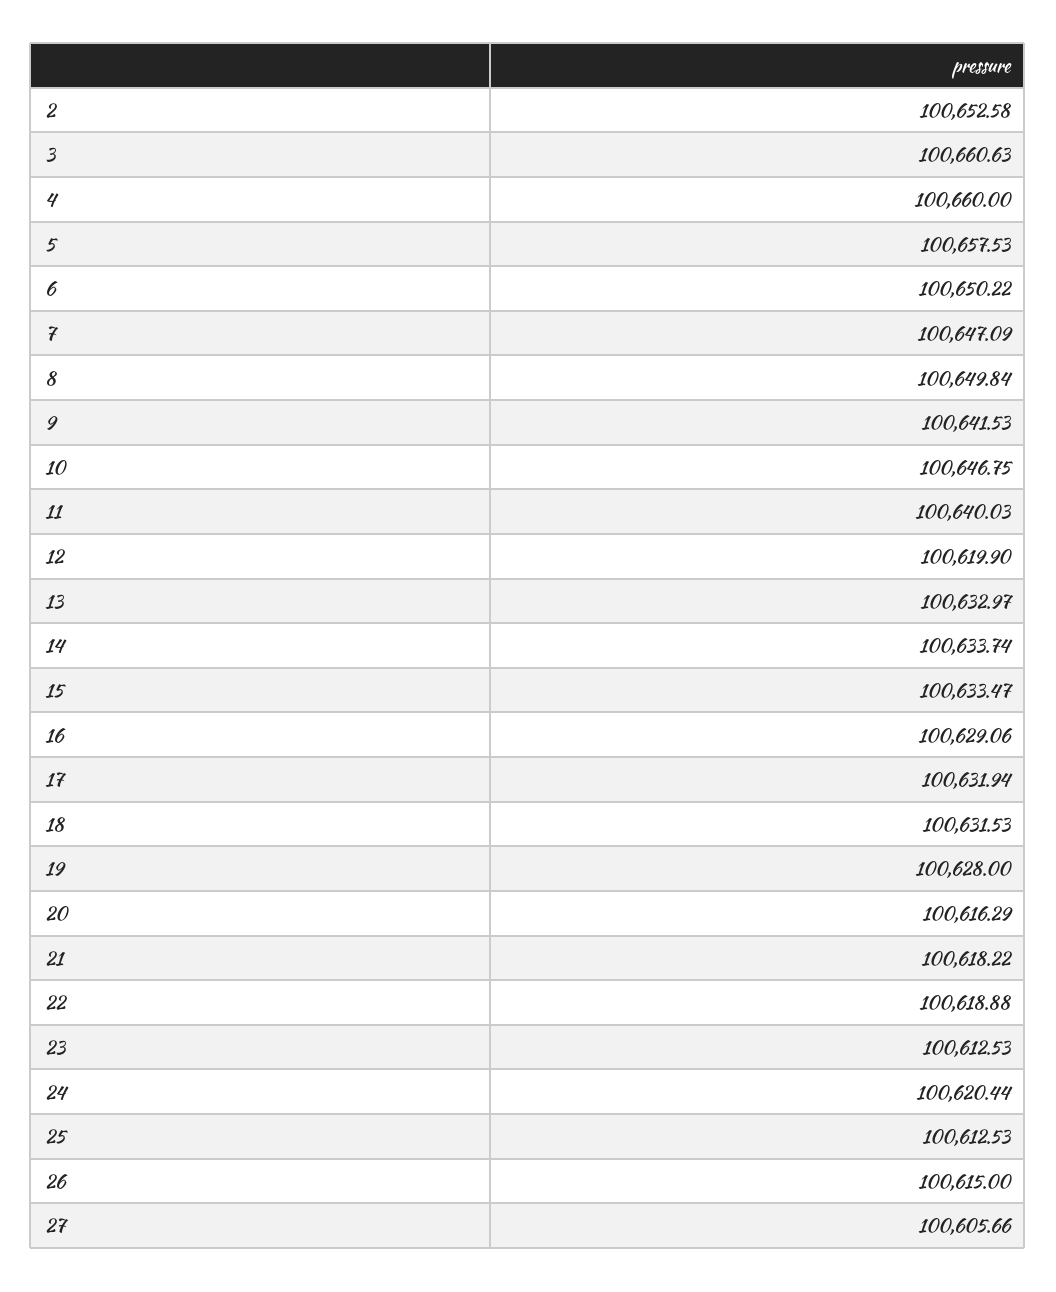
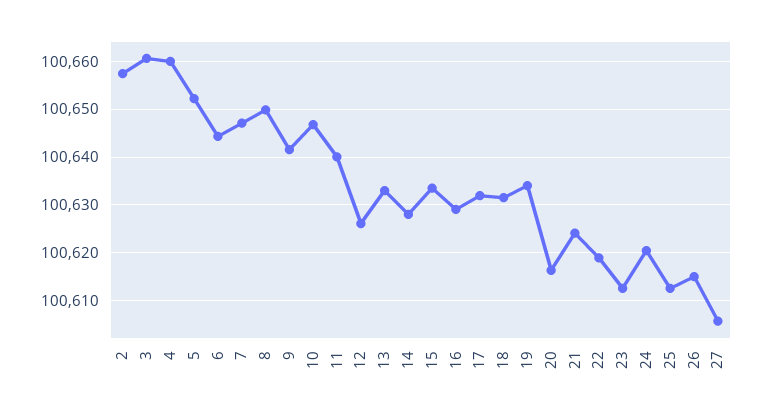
2: 100652.58 -> 100658
5: 100657.53 -> 100652
6: 100650.22 -> 100644
12: 100619.9 -> 100626
14: 100633.74 -> 100628
19: 100628 -> 100634
21: 100618.22 -> 100624

